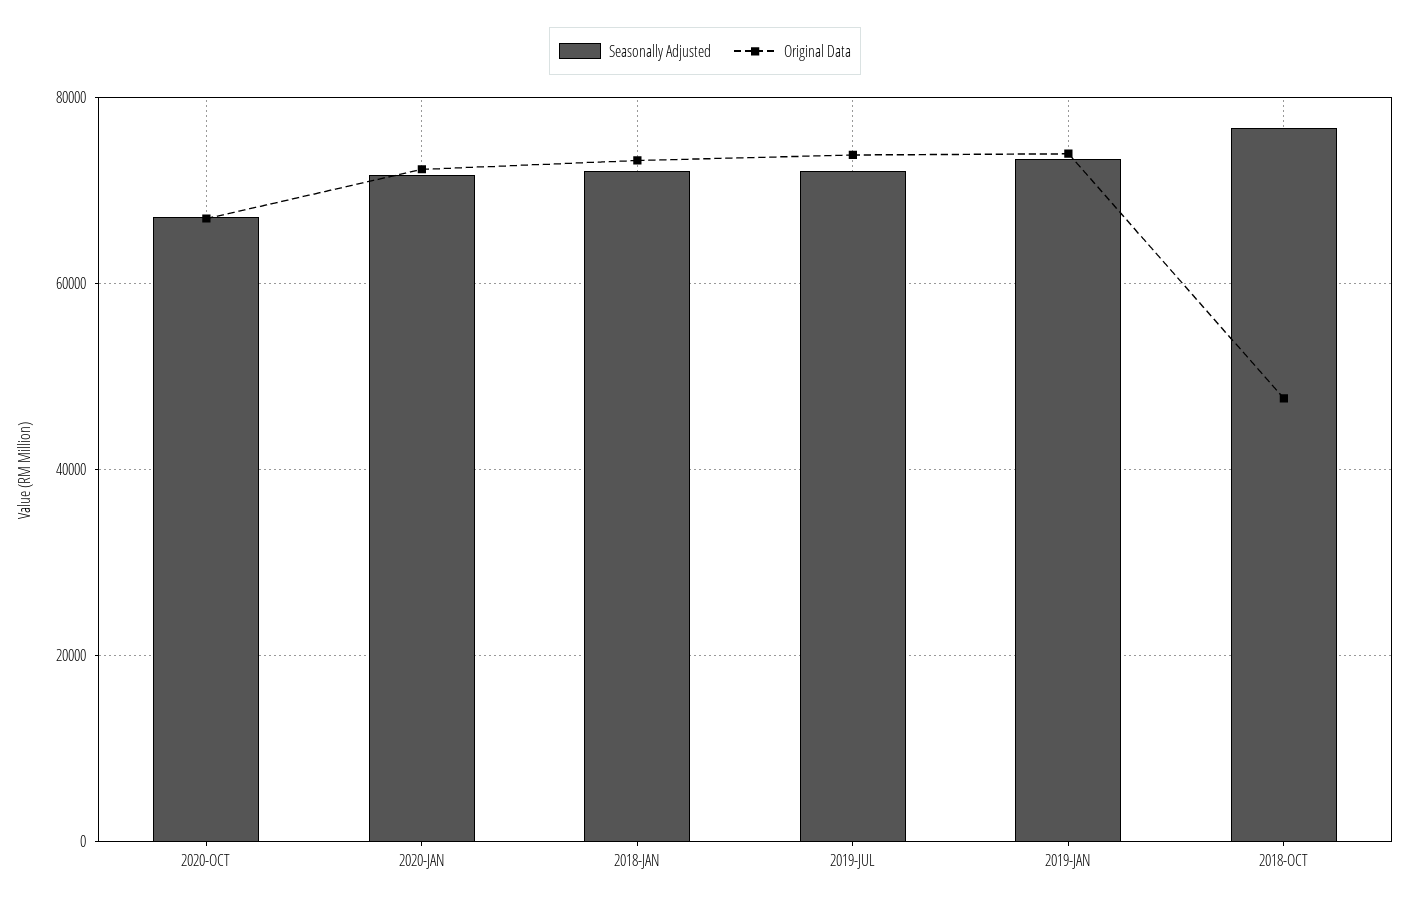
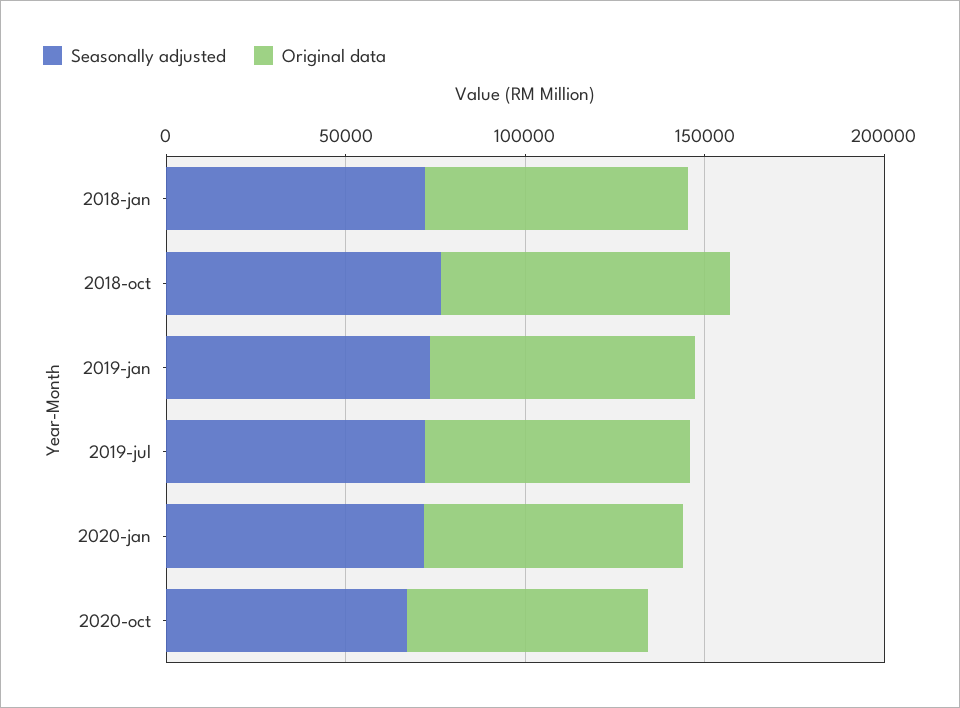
Original Data, 2018-OCT: 48000 -> 80000

